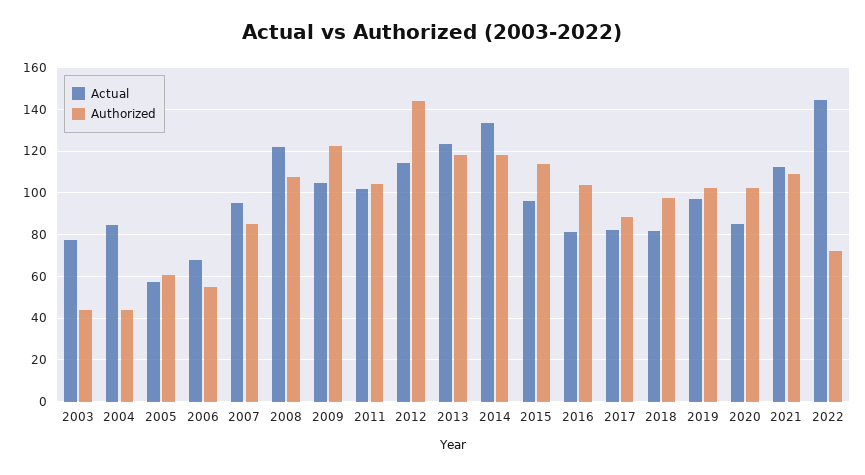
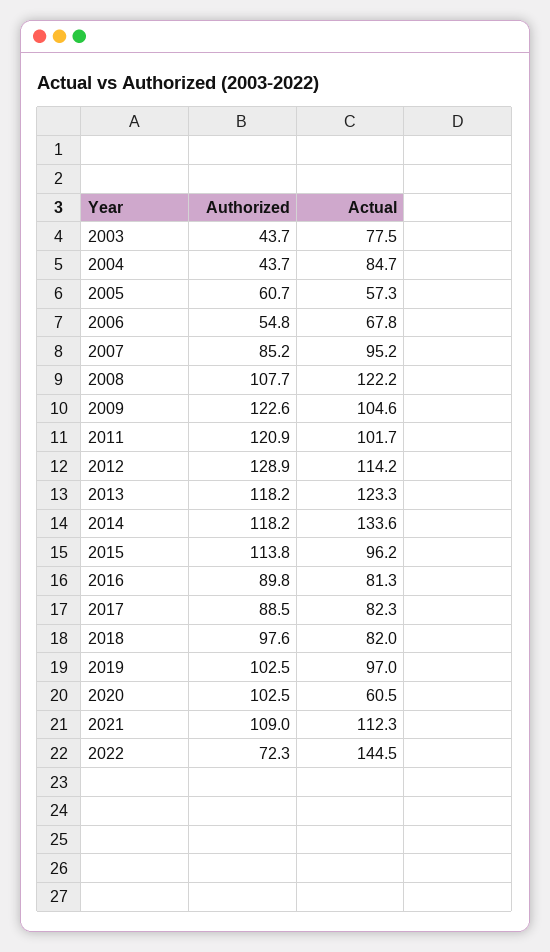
Authorized, 2011: 105 -> 120.9
Authorized, 2012: 145 -> 128.9
Authorized, 2016: 105 -> 89.8
Actual, 2020: 85 -> 60.5

